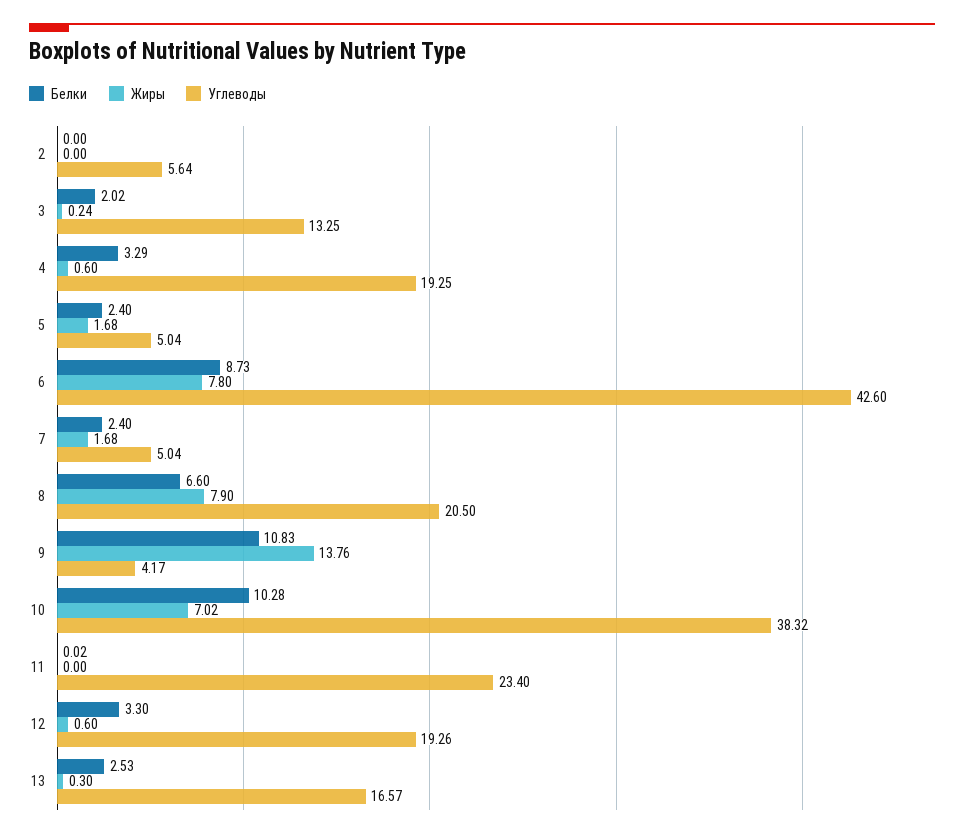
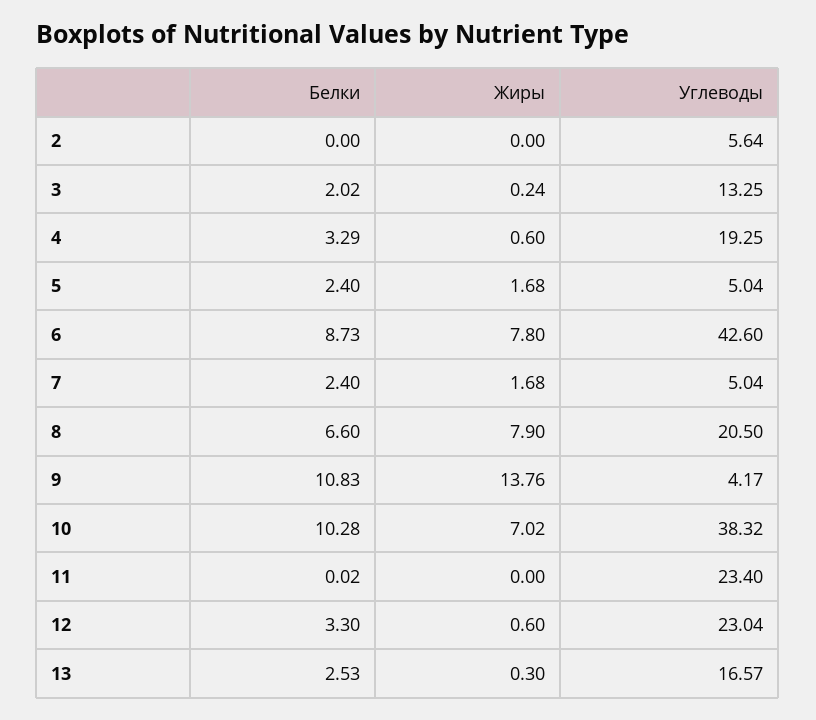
Углеводы, 12: 19.26 -> 23.04

